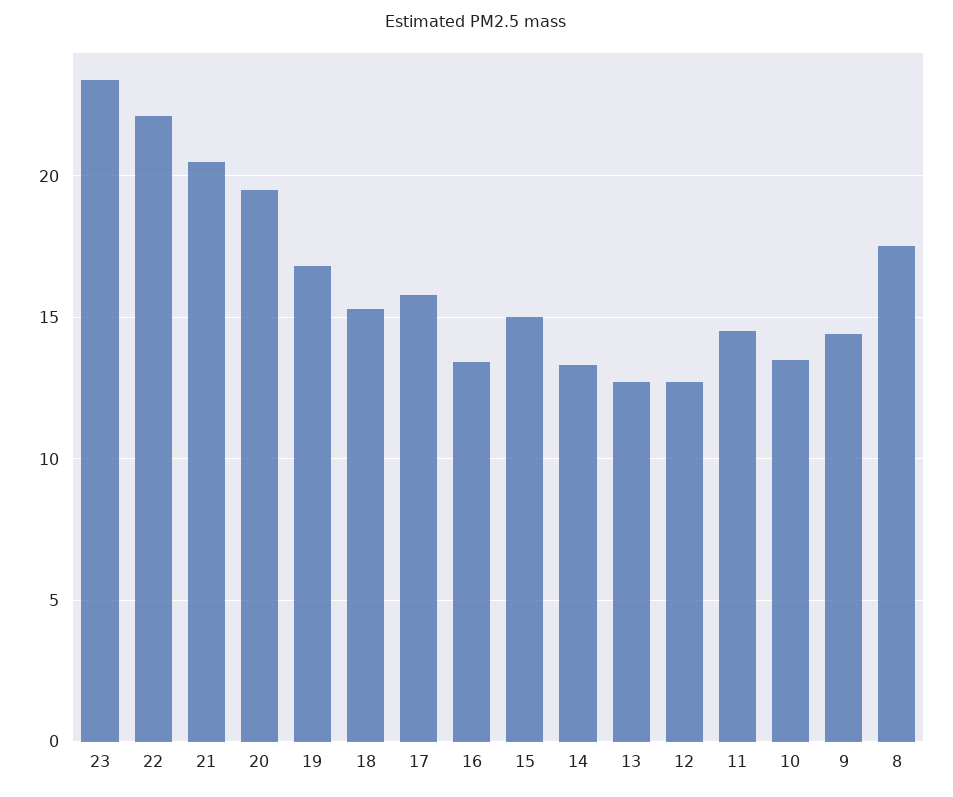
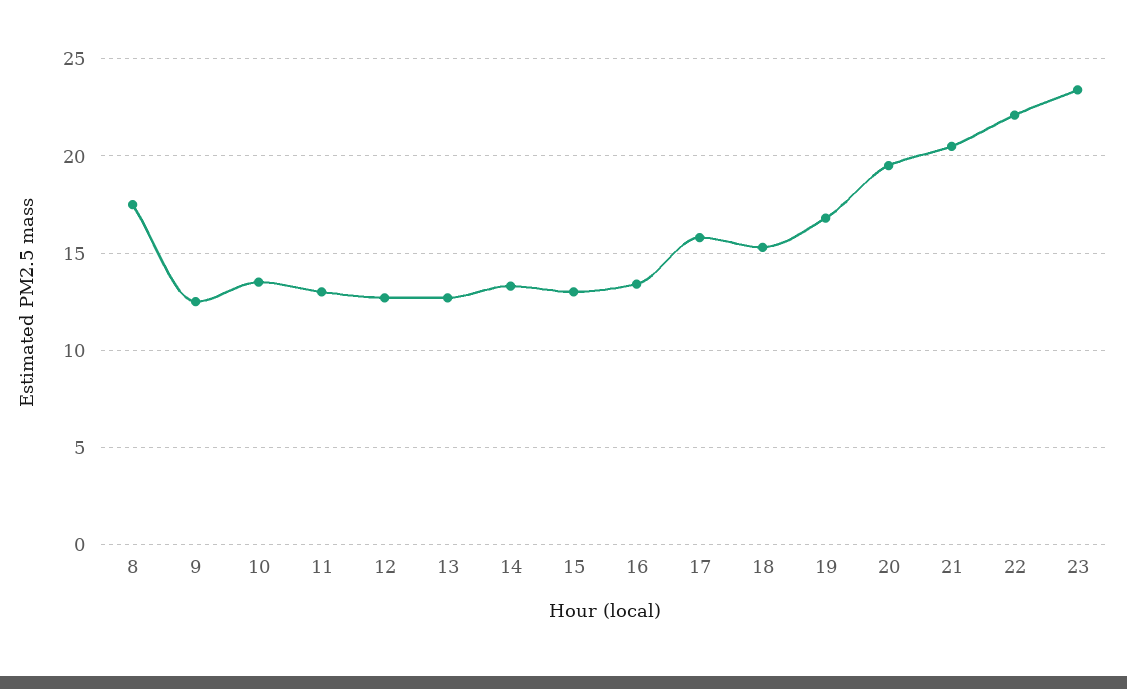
15: 15 -> 13
11: 14.5 -> 13
9: 14.5 -> 12.5

